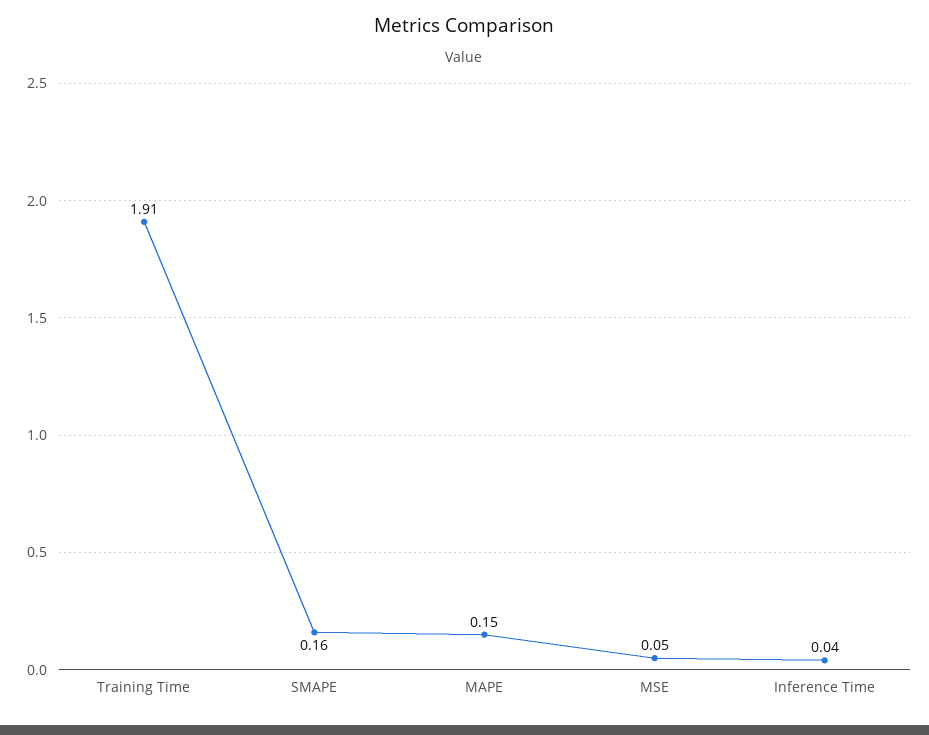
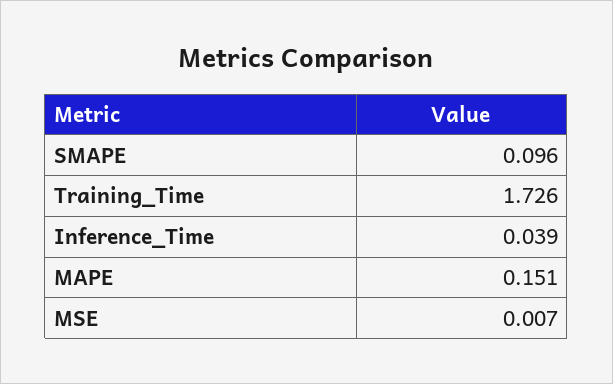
Training Time: 1.91 -> 1.726
SMAPE: 0.16 -> 0.096
MSE: 0.05 -> 0.007

